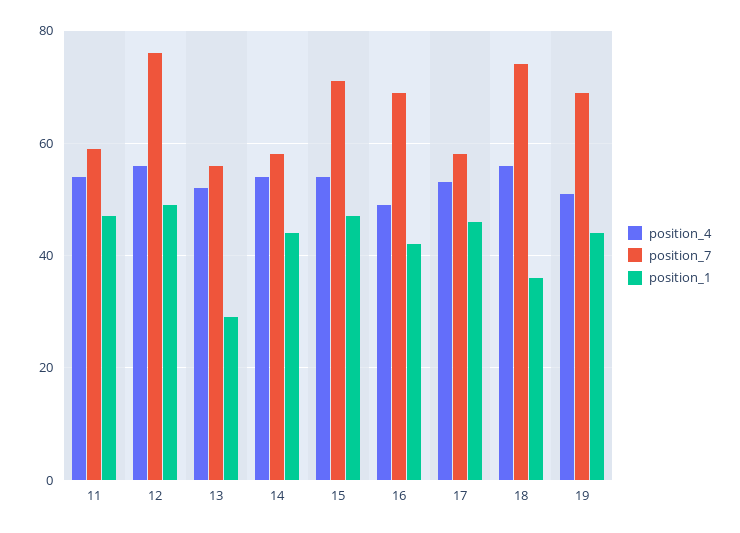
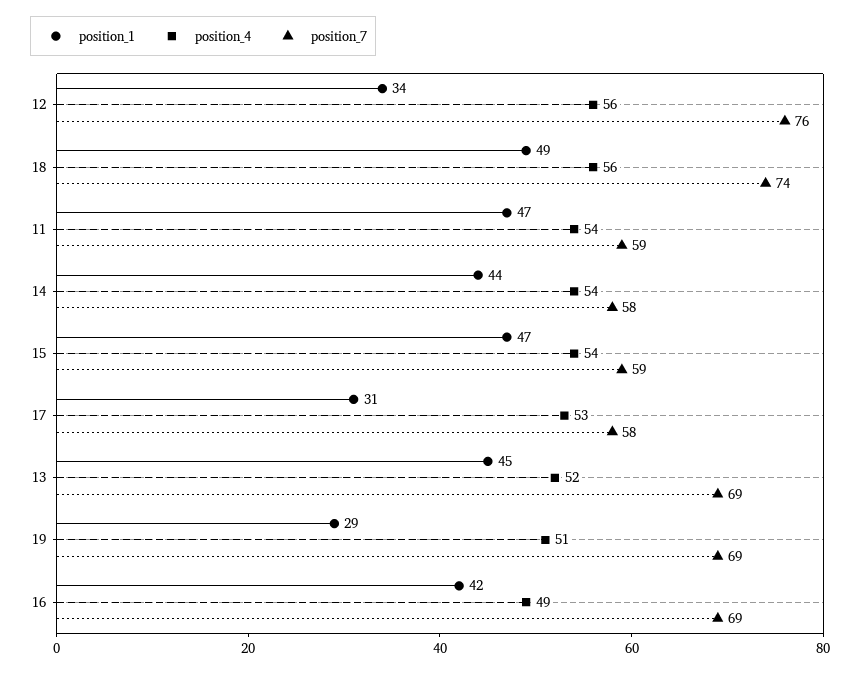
position_1, 12: 50 -> 34
position_7, 13: 55 -> 69
position_1, 13: 30 -> 45
position_7, 15: 70 -> 59
position_1, 17: 45 -> 31
position_1, 18: 35 -> 49
position_1, 19: 45 -> 29

